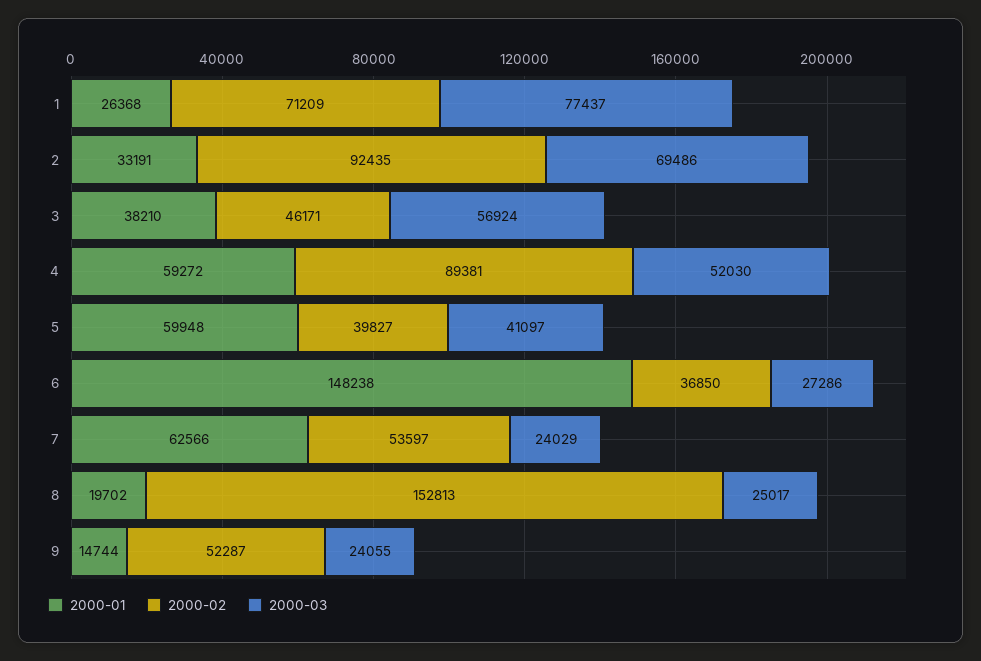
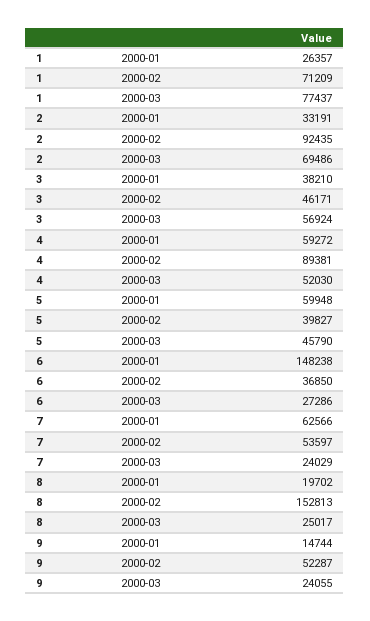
2000-01, 1: 26368 -> 26357
2000-03, 5: 41097 -> 45790

